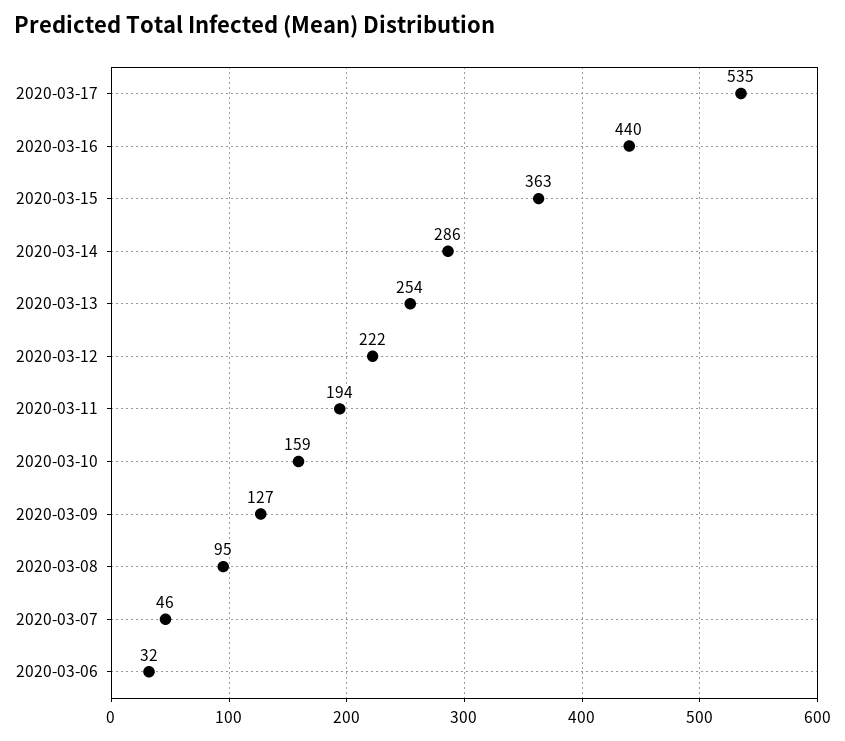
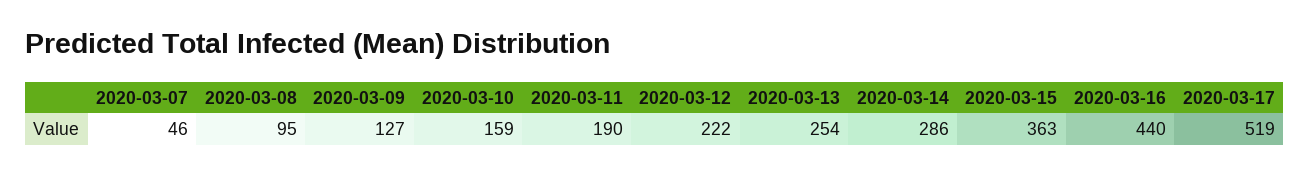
2020-03-17: 535 -> 519
2020-03-11: 194 -> 190
2020-03-06: 32 -> none

